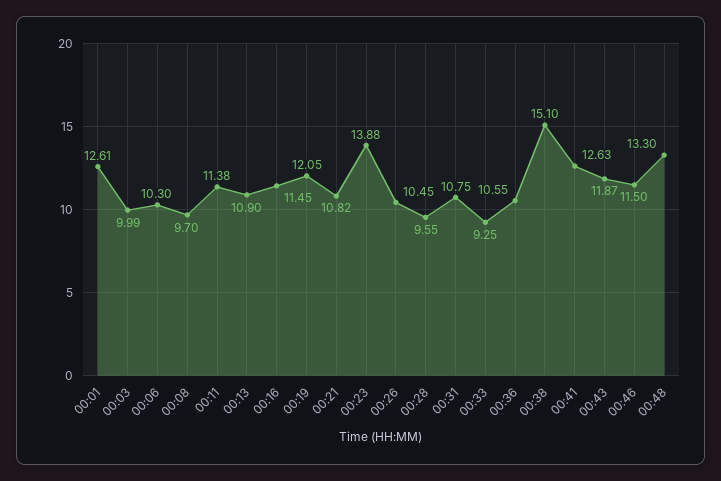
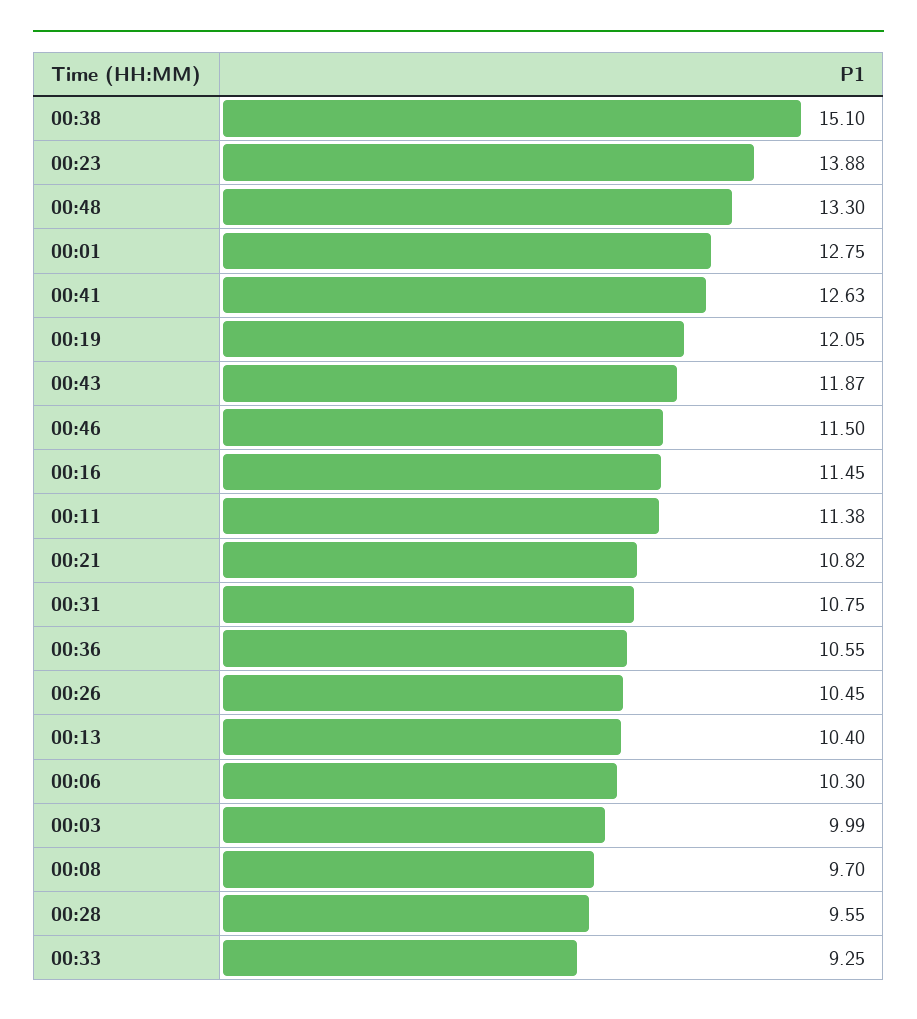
00:01: 12.61 -> 12.75
00:13: 10.9 -> 10.4

